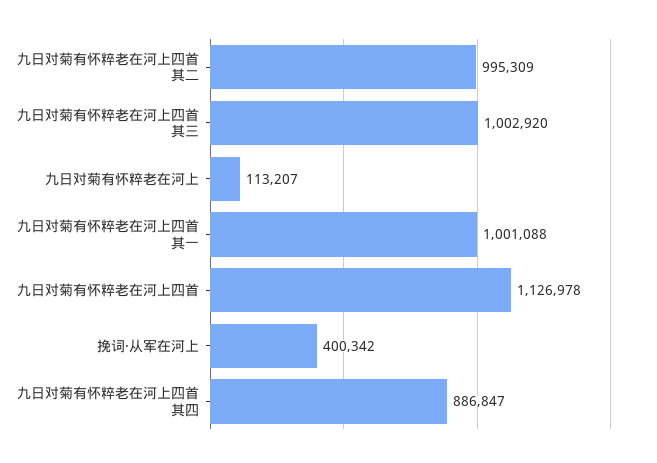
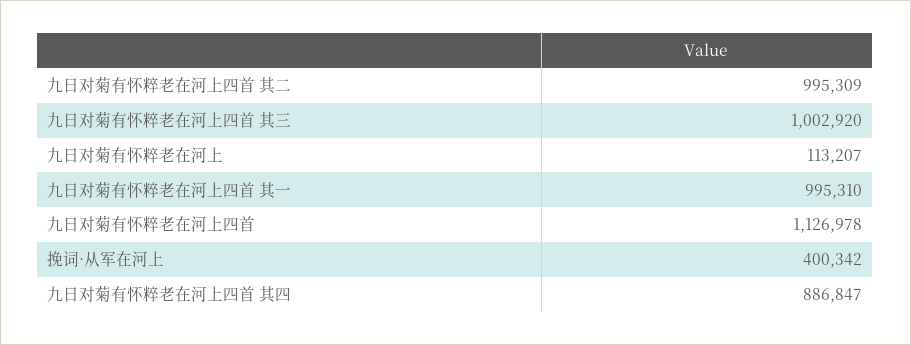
九日对菊有怀粹老在河上四首 其一: 1001088 -> 995310

